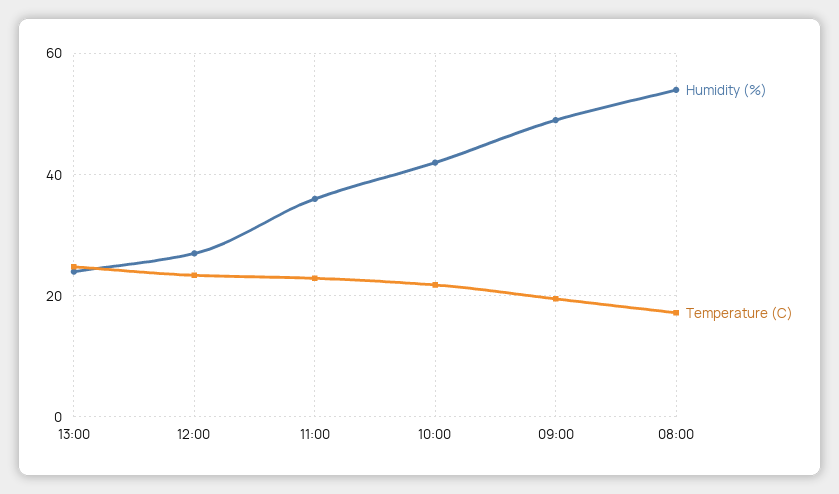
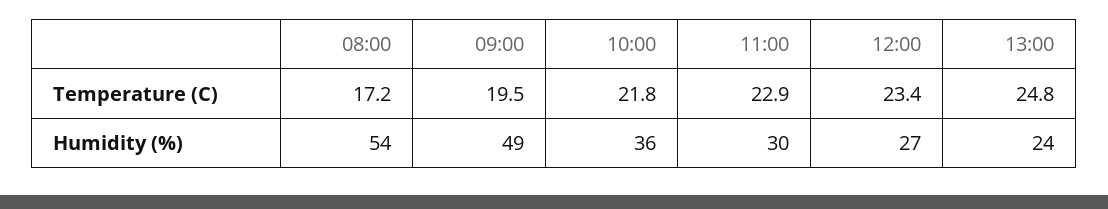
Humidity (%), 11:00: 36 -> 30
Humidity (%), 10:00: 42 -> 36

